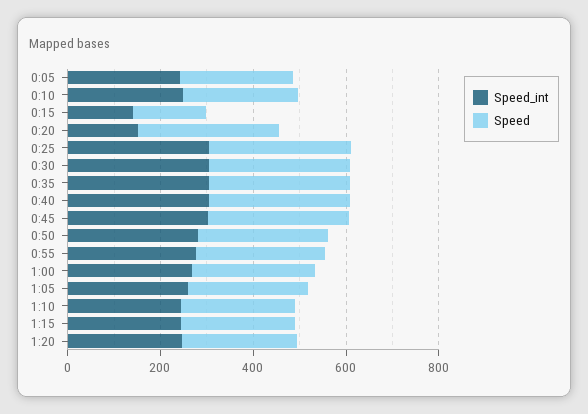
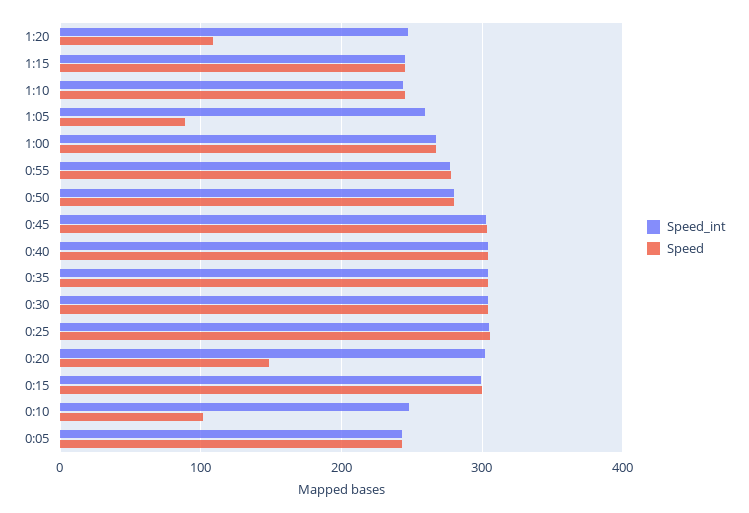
Speed, 0:10: 250 -> 100
Speed_int, 0:15: 150 -> 300
Speed, 0:15: 150 -> 300
Speed_int, 0:20: 150 -> 300
Speed, 0:20: 300 -> 150
Speed, 1:05: 250 -> 90
Speed, 1:20: 250 -> 110

